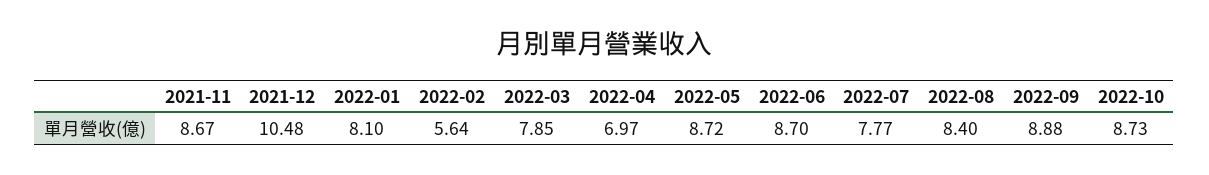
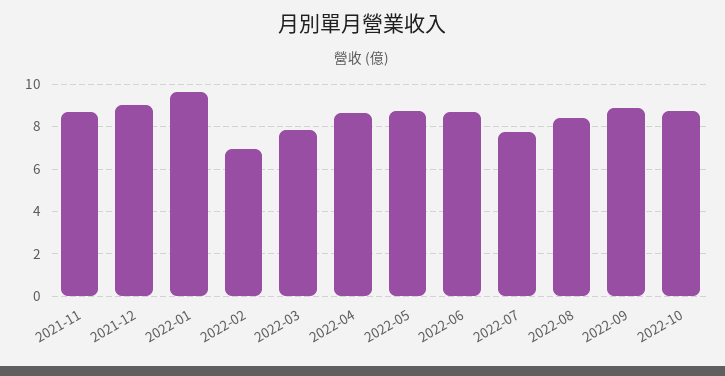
2021-12: 10.48 -> 9
2022-01: 8.1 -> 9.5
2022-02: 5.64 -> 7
2022-04: 6.97 -> 8.5

